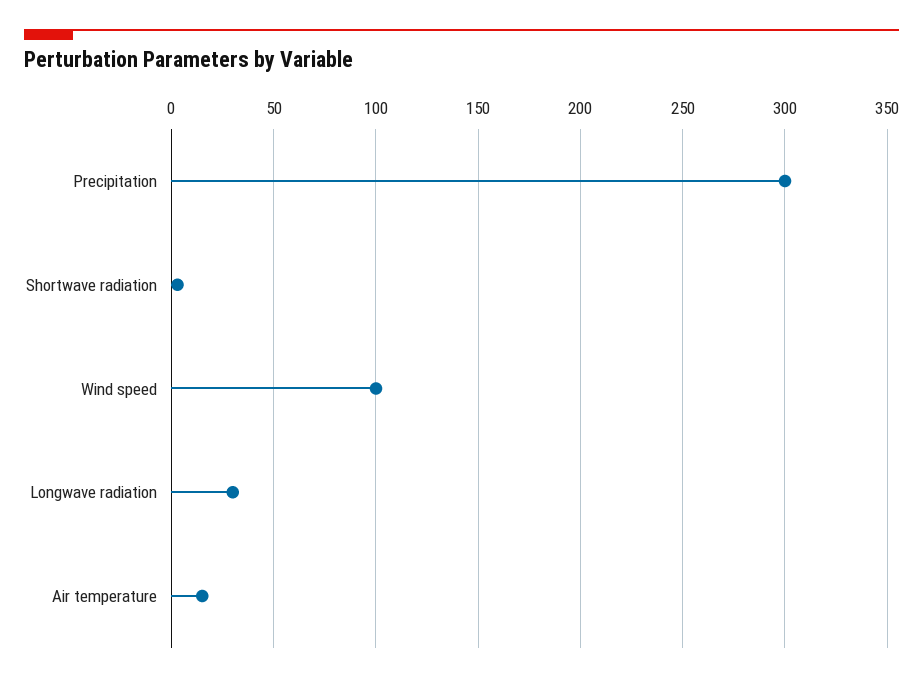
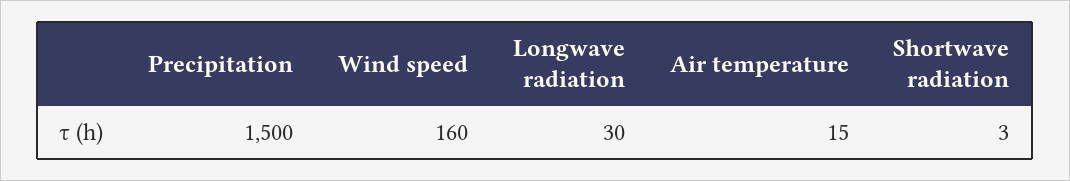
Precipitation: 300 -> 1500
Wind speed: 100 -> 160

